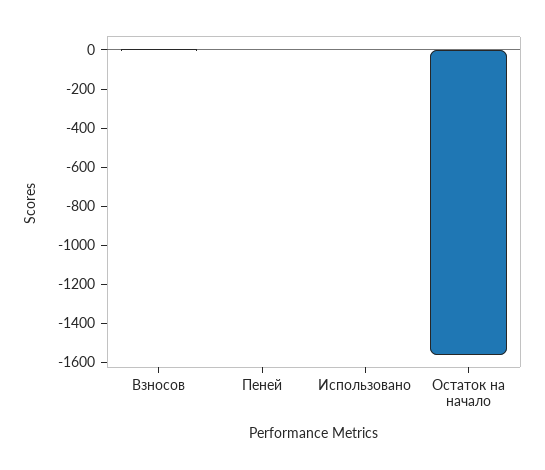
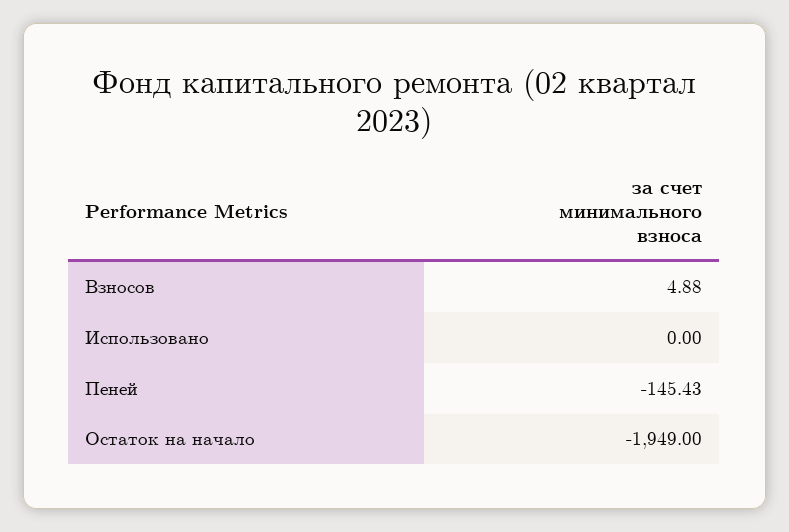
Пеней: 0 -> -145.43
Остаток на начало: -1550 -> -1949

